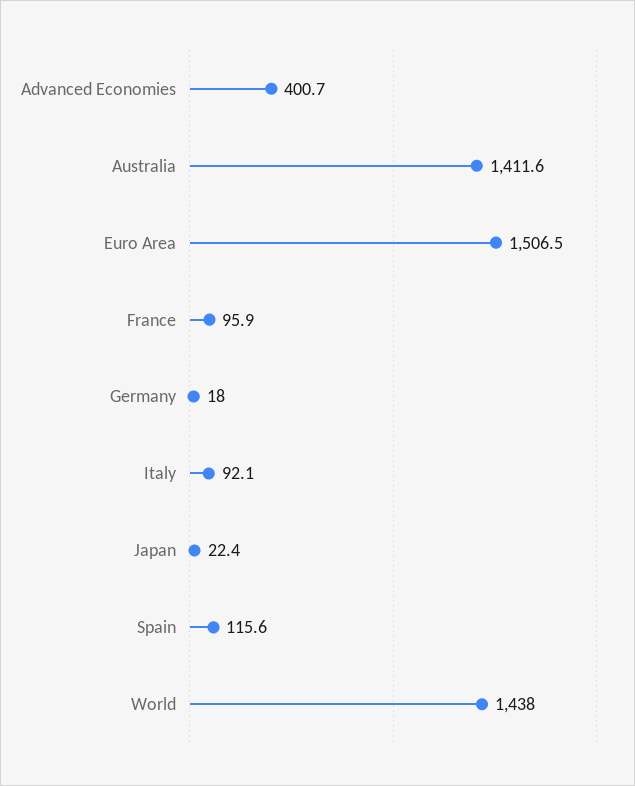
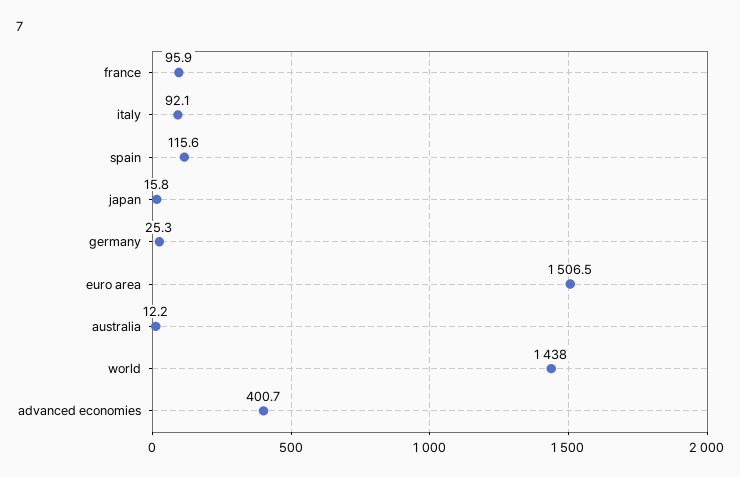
Australia: 1411.6 -> 12.2
Germany: 18 -> 25.3
Japan: 22.4 -> 15.8

